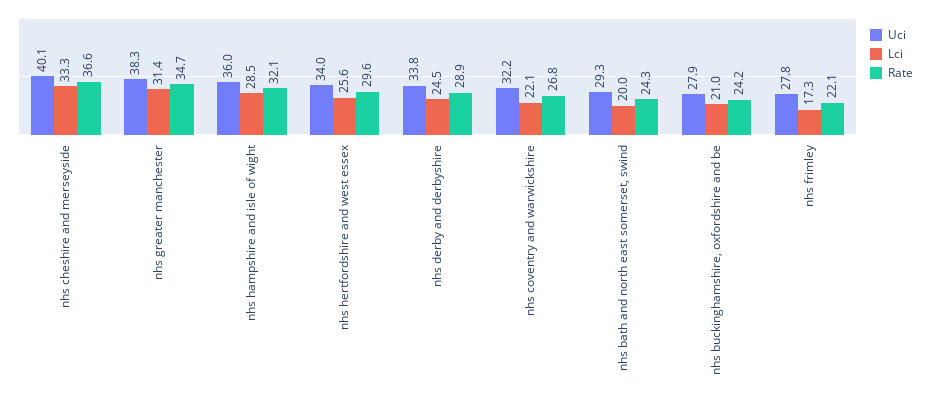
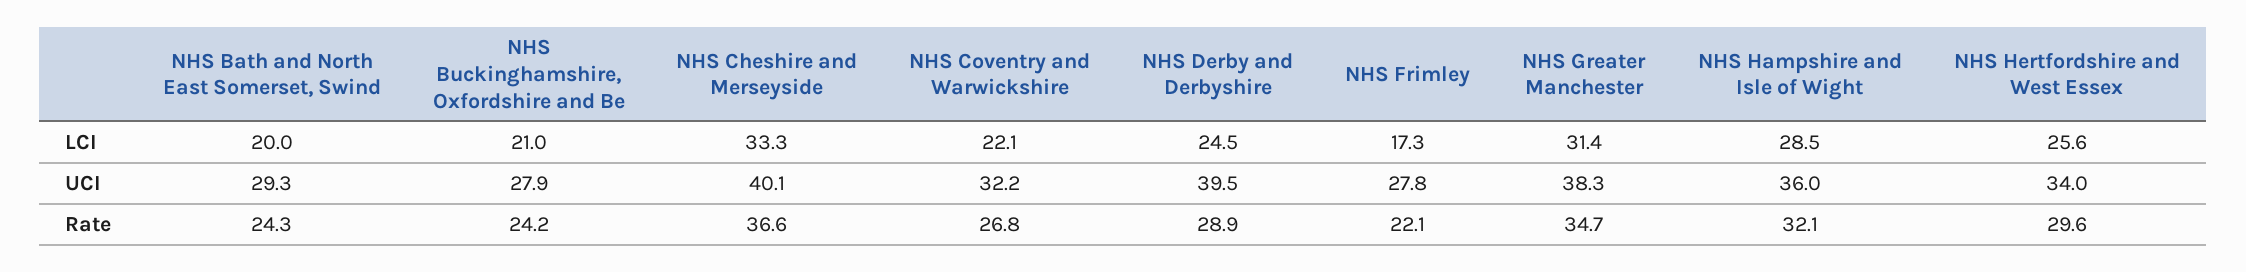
Uci, nhs derby and derbyshire: 33.8 -> 39.5

